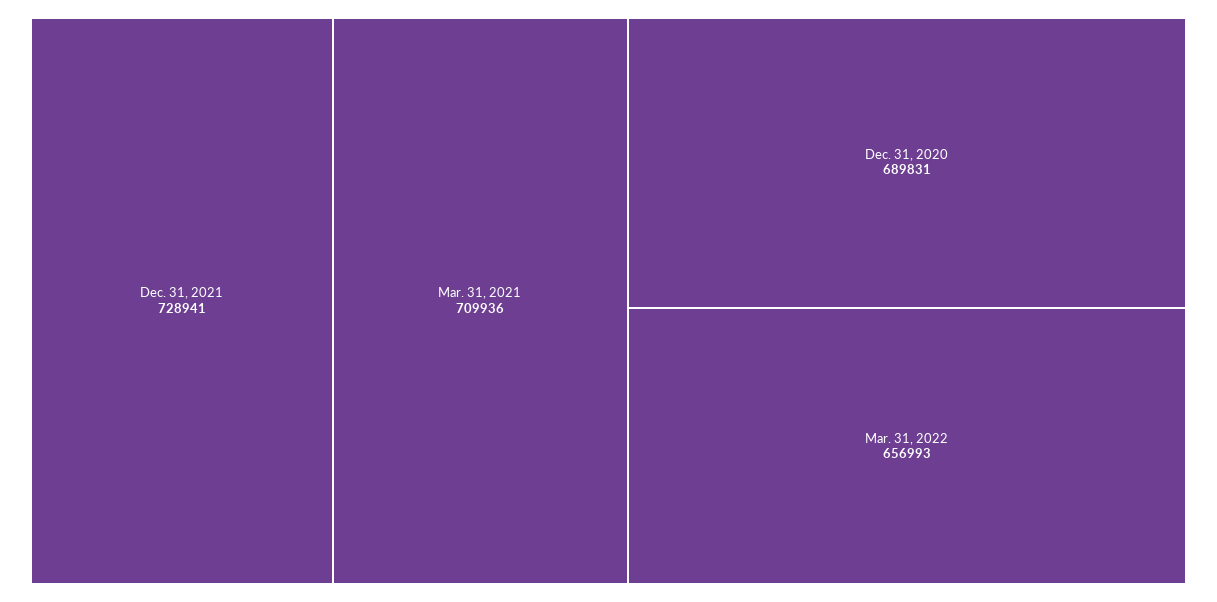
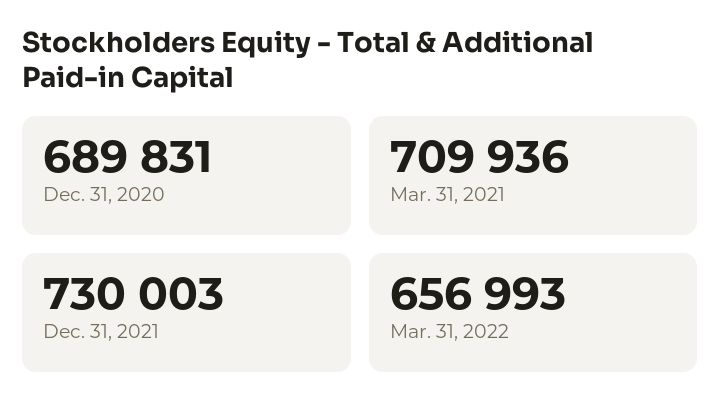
Dec. 31, 2021: 728941 -> 730003

